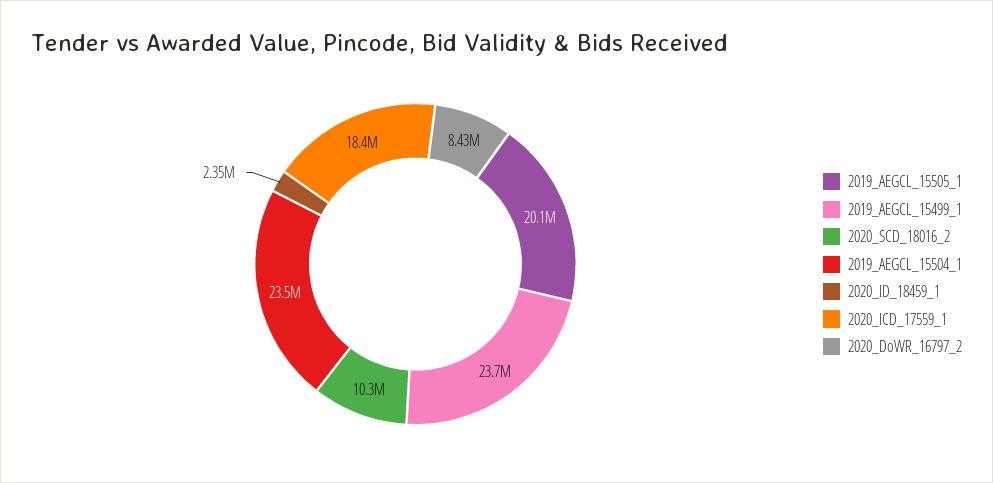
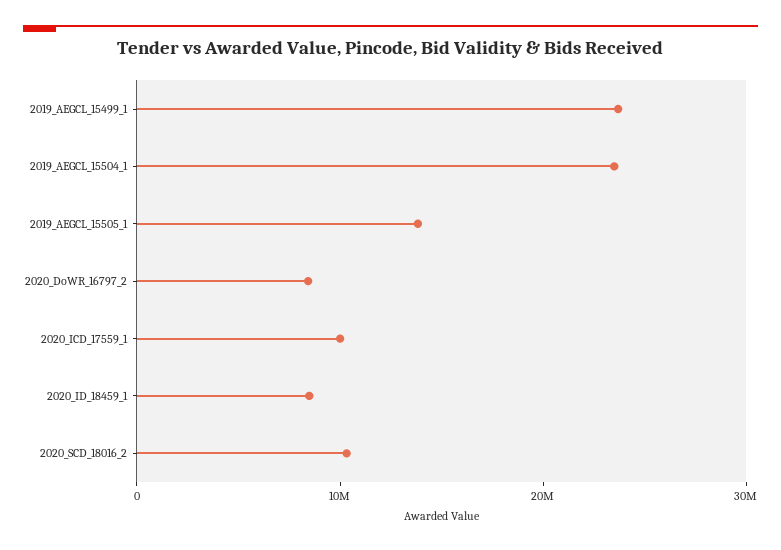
2019_AEGCL_15505_1: 20100000 -> 14000000
2020_ID_18459_1: 2350000 -> 8000000
2020_ICD_17559_1: 18400000 -> 10000000

